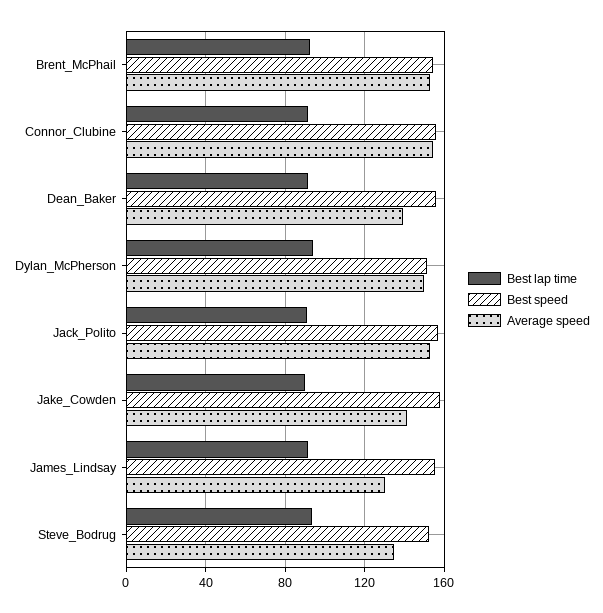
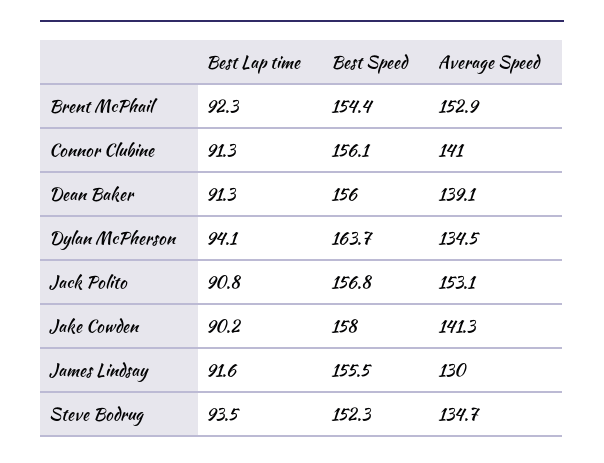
Average speed, Connor_Clubine: 155 -> 141
Best speed, Dylan_McPherson: 150 -> 163.7
Average speed, Dylan_McPherson: 150 -> 134.5

